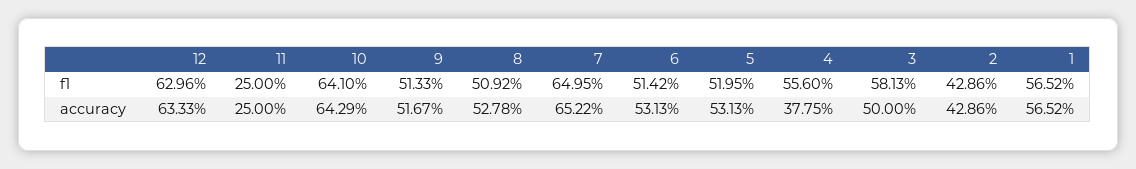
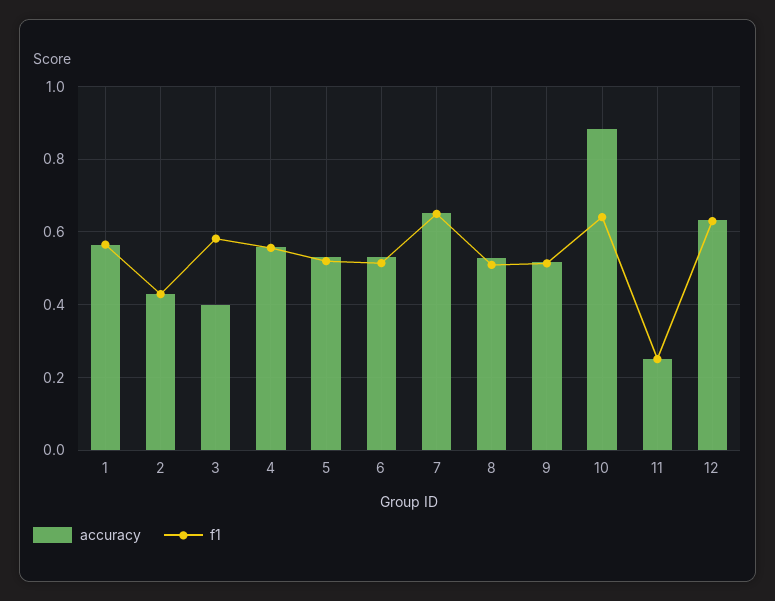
accuracy, 10: 0.6429 -> 0.88
accuracy, 4: 0.3775 -> 0.56
accuracy, 3: 0.5 -> 0.4

